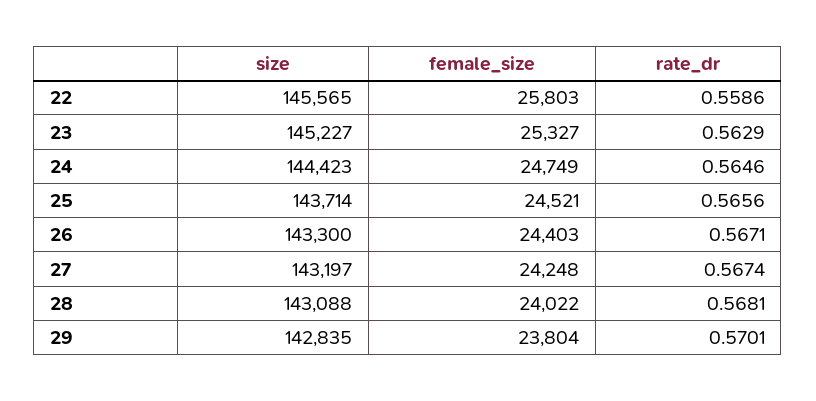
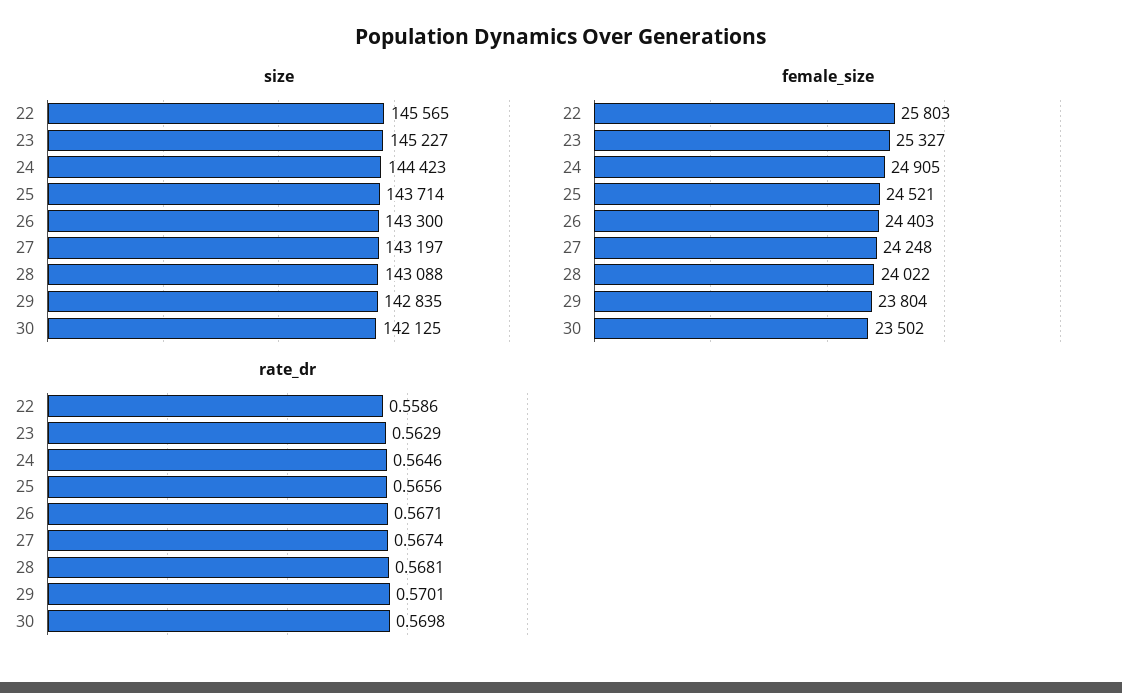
female_size, 24: 24749 -> 24905
size, 30: none -> 142125
female_size, 30: none -> 23502
rate_dr, 30: none -> 0.5698

